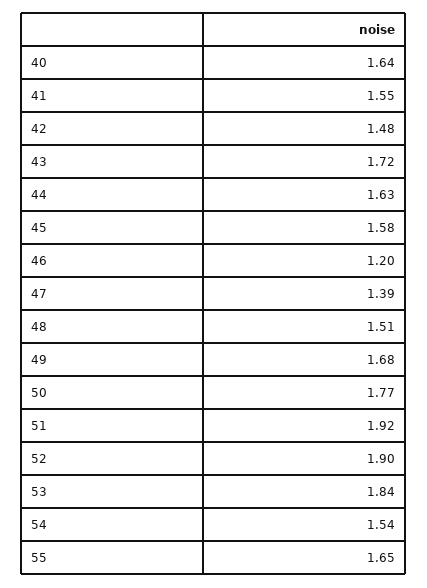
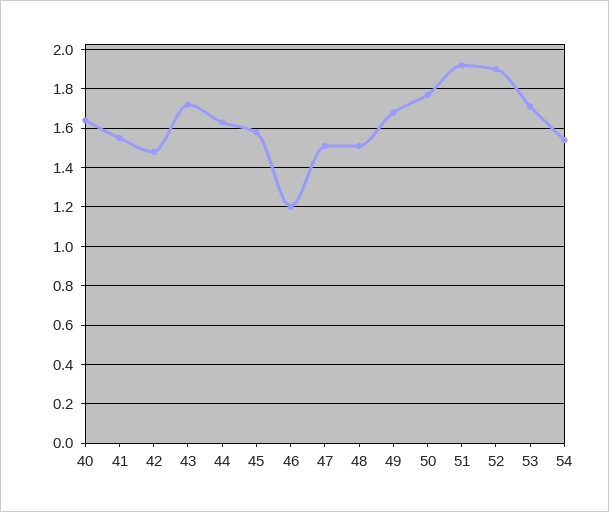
47: 1.39 -> 1.5
53: 1.84 -> 1.7
55: 1.65 -> none

